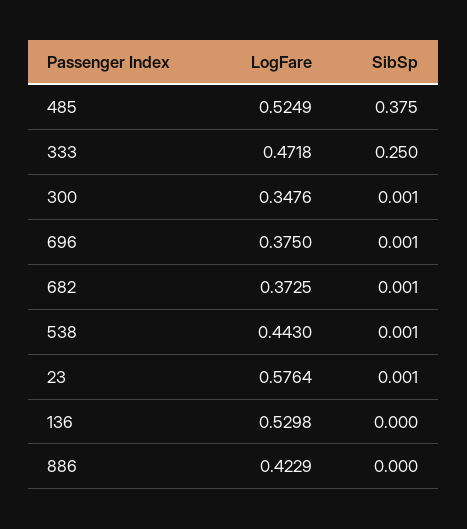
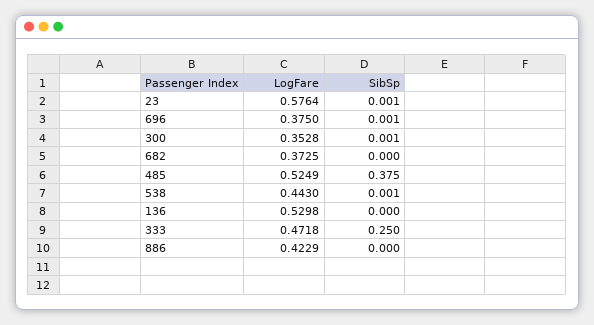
LogFare, 300: 0.3476 -> 0.3528
SibSp, 682: 0.001 -> 0

